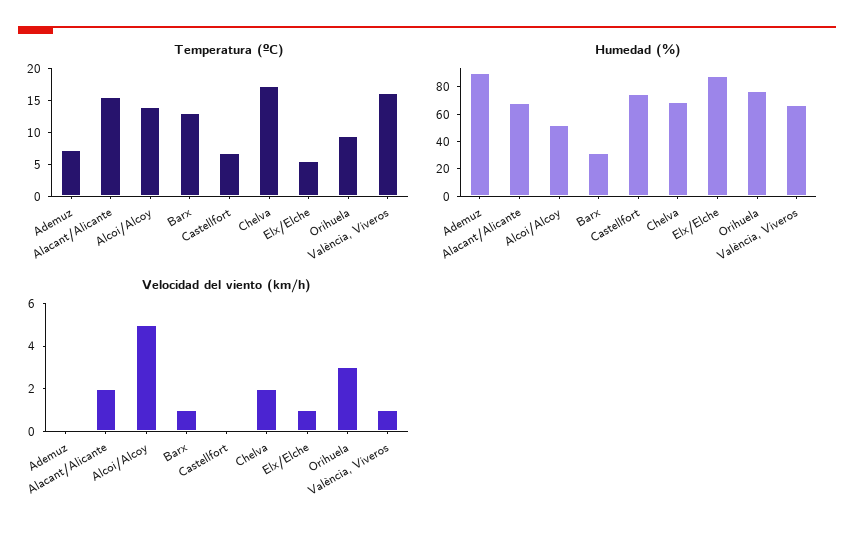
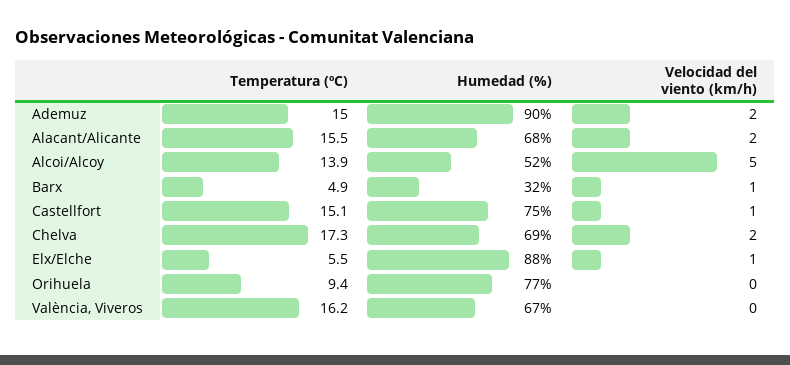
Temperatura (ºC), Ademuz: 7.5 -> 15
Temperatura (ºC), Barx: 12.5 -> 4.9
Temperatura (ºC), Castellfort: 7.5 -> 15.1
Velocidad del viento (km/h), Ademuz: 0 -> 2
Velocidad del viento (km/h), Castellfort: 0 -> 1
Velocidad del viento (km/h), Orihuela: 3 -> 0
Velocidad del viento (km/h), València, Viveros: 1 -> 0

